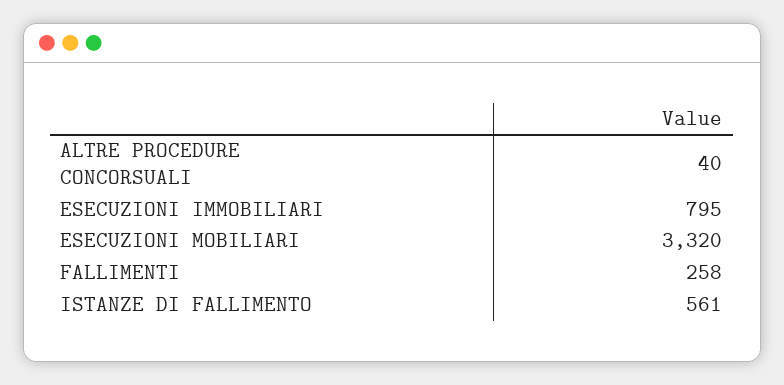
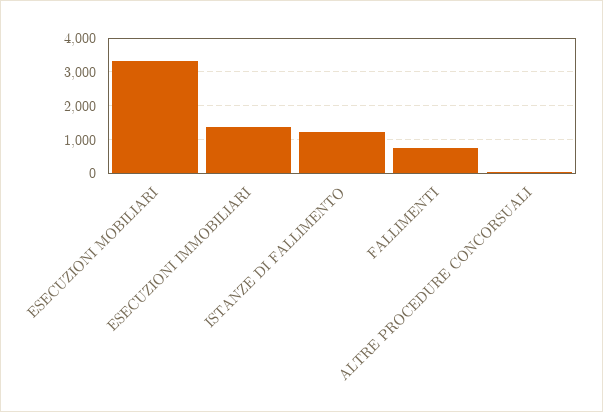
ESECUZIONI IMMOBILIARI: 795 -> 1400
FALLIMENTI: 258 -> 800
ISTANZE DI FALLIMENTO: 561 -> 1200

